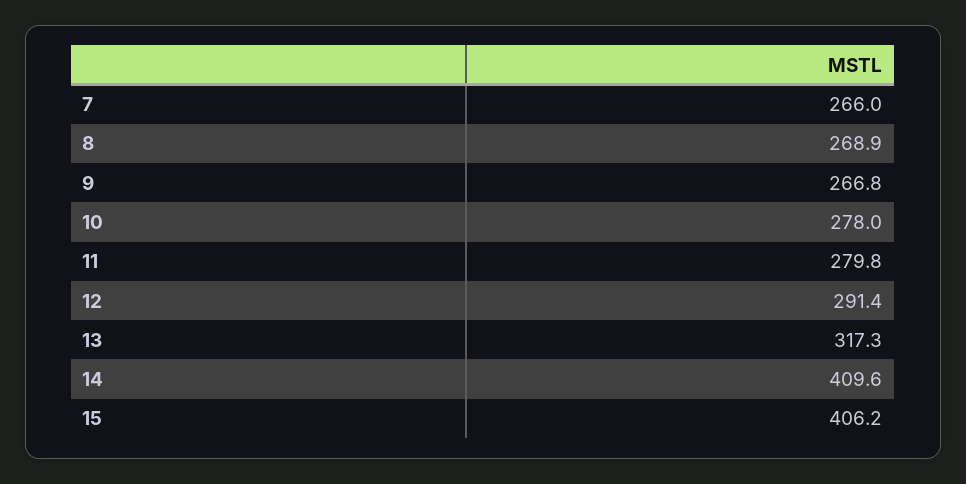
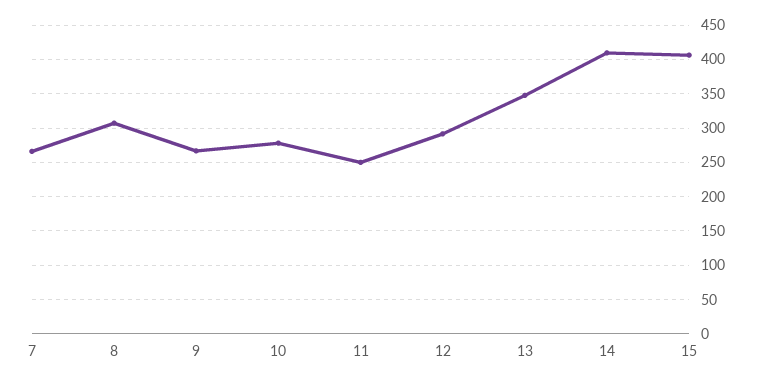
8: 268.9 -> 310
11: 279.8 -> 250
13: 317.3 -> 350

